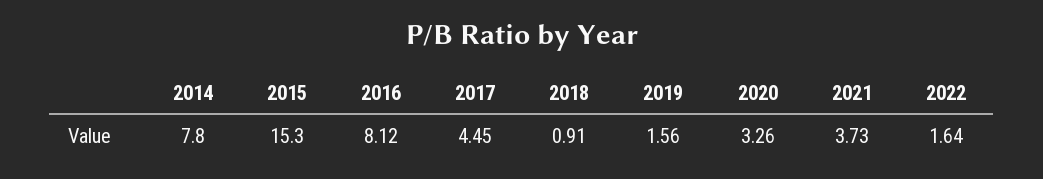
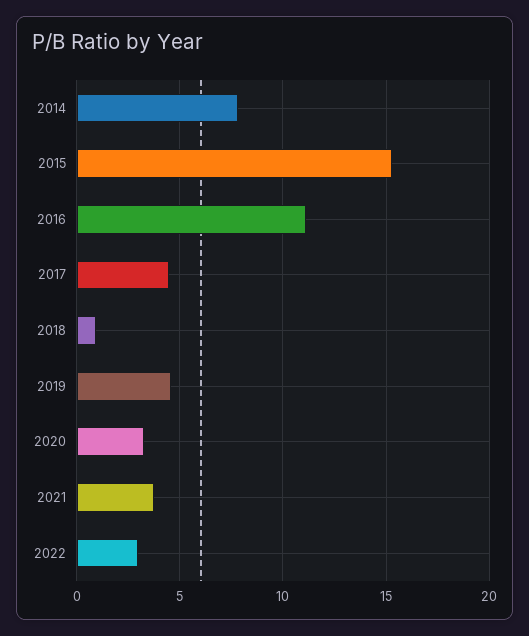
2016: 8.12 -> 11
2019: 1.56 -> 4.5
2022: 1.64 -> 3

